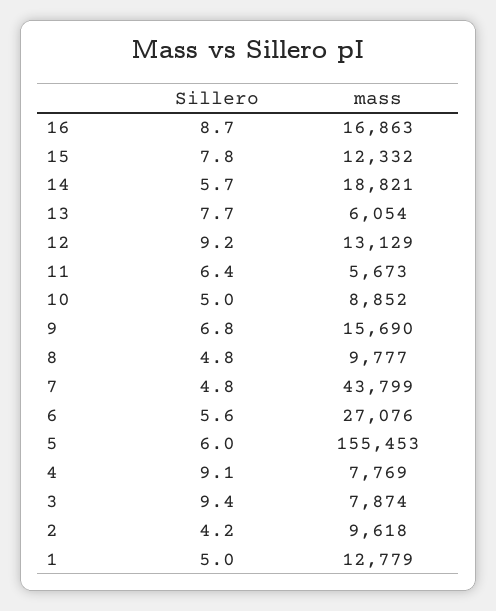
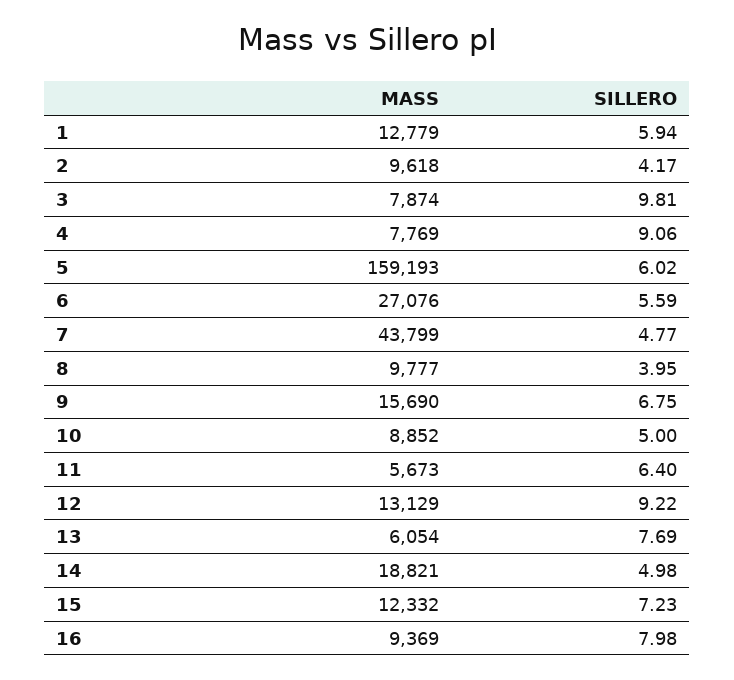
Sillero, 16: 8.7 -> 7.98
mass, 16: 16863 -> 9369
Sillero, 15: 7.8 -> 7.23
Sillero, 14: 5.7 -> 4.98
Sillero, 8: 4.8 -> 3.95
mass, 5: 155453 -> 159193
Sillero, 3: 9.4 -> 9.81
Sillero, 1: 5 -> 5.94

